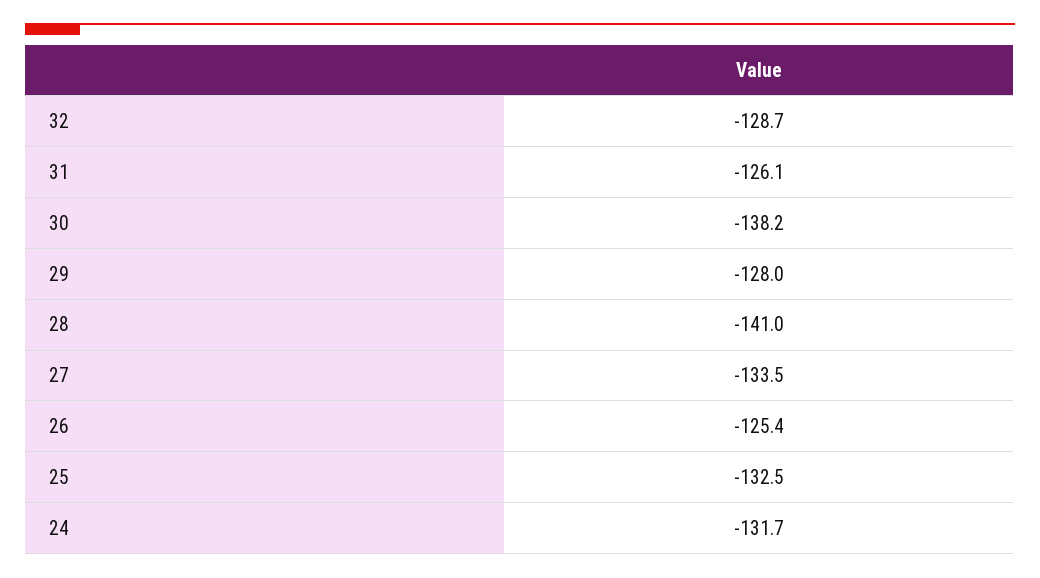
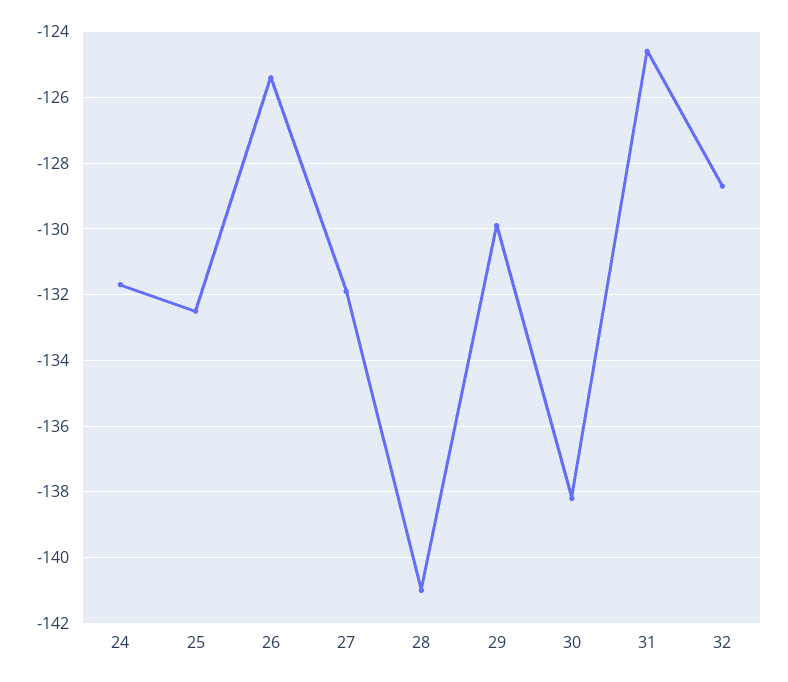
31: -126.1 -> -124.5
29: -128 -> -130
27: -133.5 -> -132

